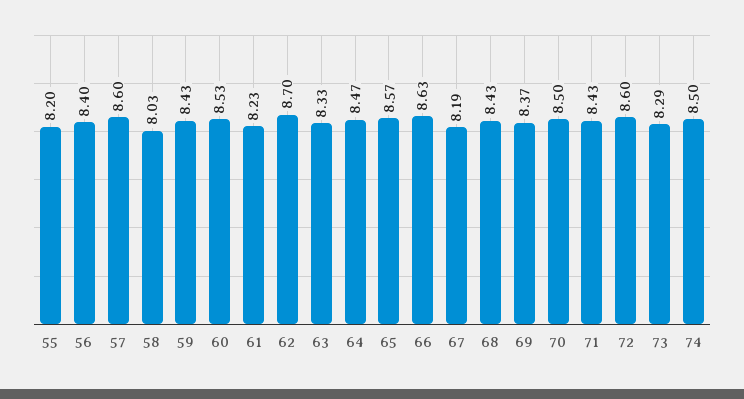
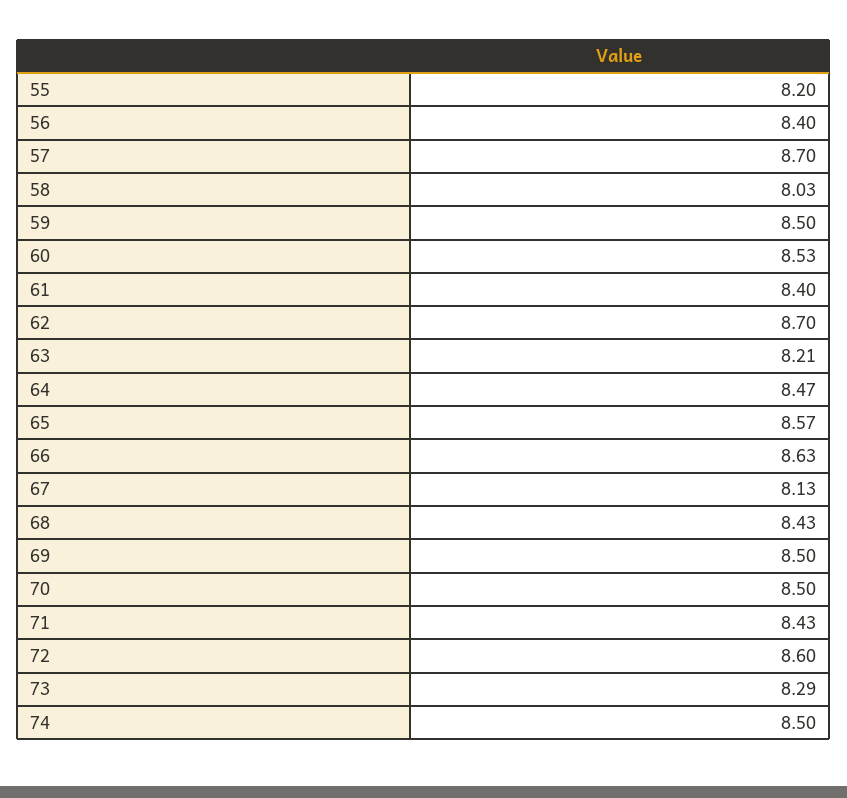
57: 8.6 -> 8.7
59: 8.43 -> 8.5
61: 8.23 -> 8.4
63: 8.33 -> 8.21
67: 8.19 -> 8.13
69: 8.37 -> 8.5

